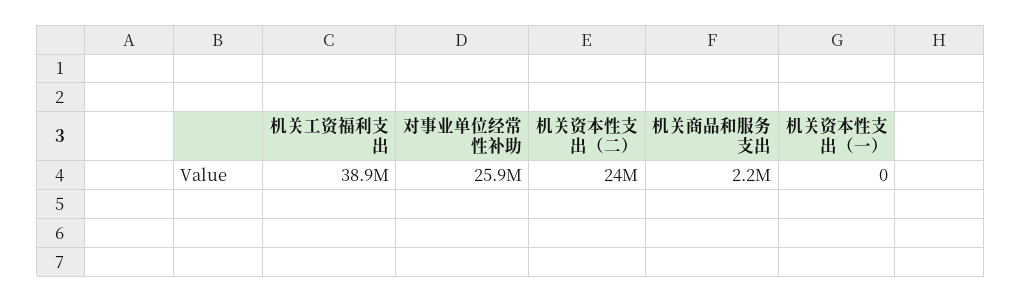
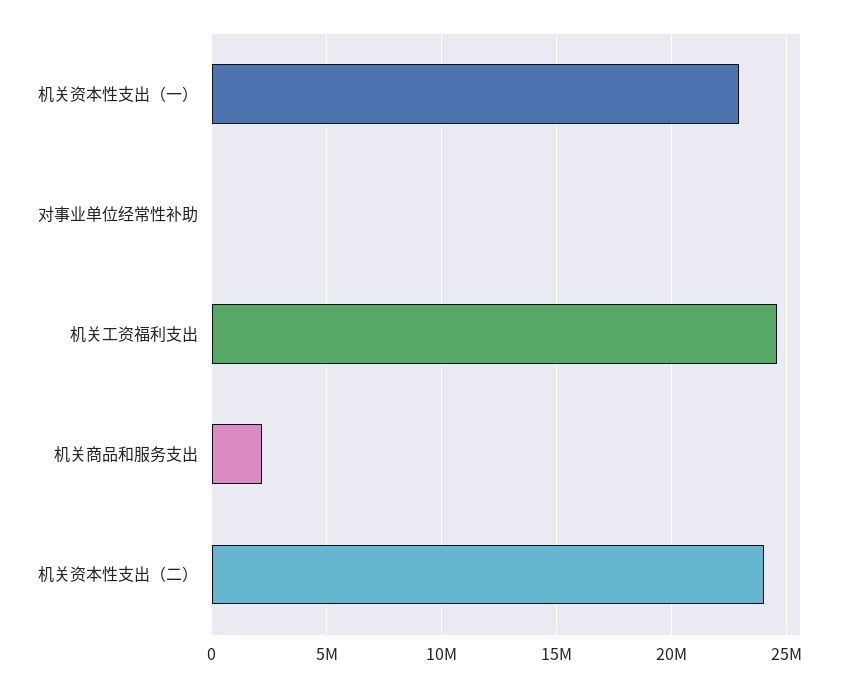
机关工资福利支出: 38900000 -> 24500000
对事业单位经常性补助: 25900000 -> 0
机关资本性支出（一）: 0 -> 23000000

